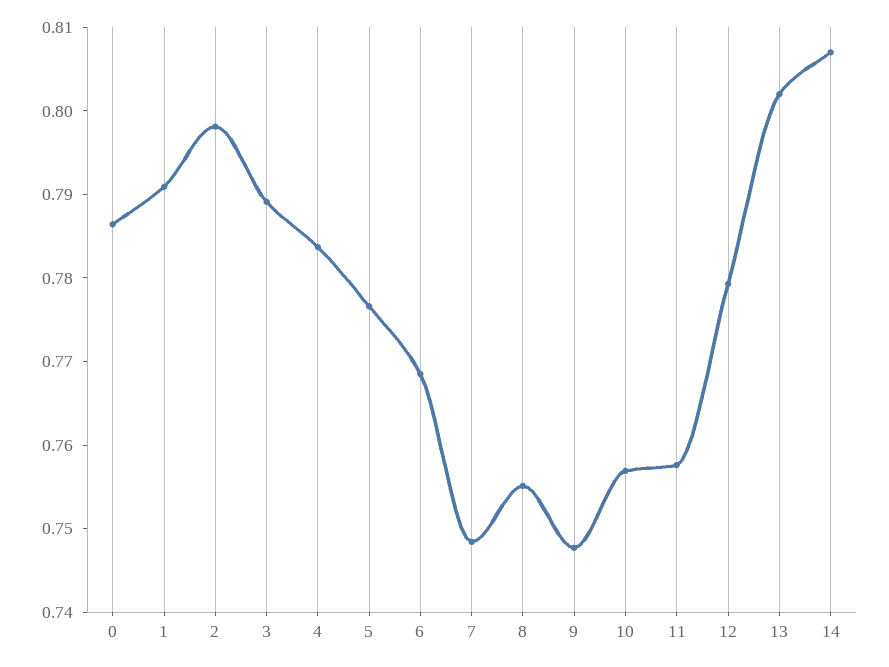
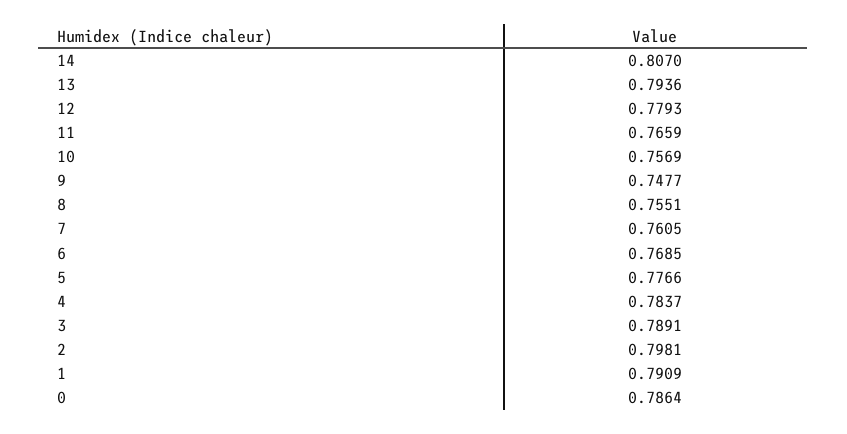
7: 0.748 -> 0.7605
11: 0.758 -> 0.7659
13: 0.802 -> 0.7936

